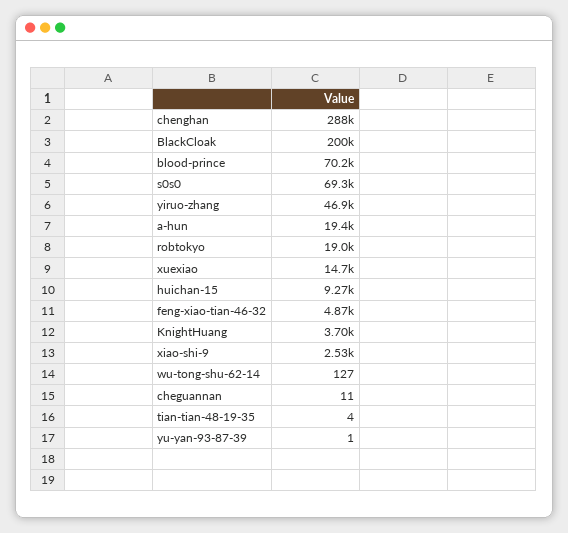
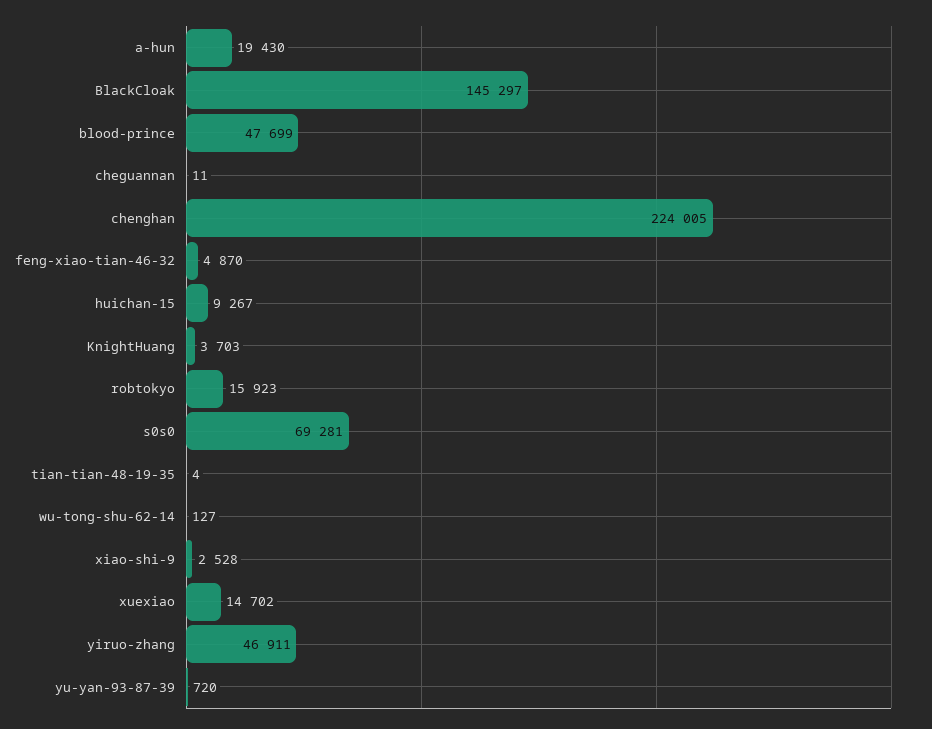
chenghan: 288000 -> 224005
BlackCloak: 200000 -> 145297
blood-prince: 70200 -> 47699
robtokyo: 19000 -> 15923
yu-yan-93-87-39: 1 -> 720

